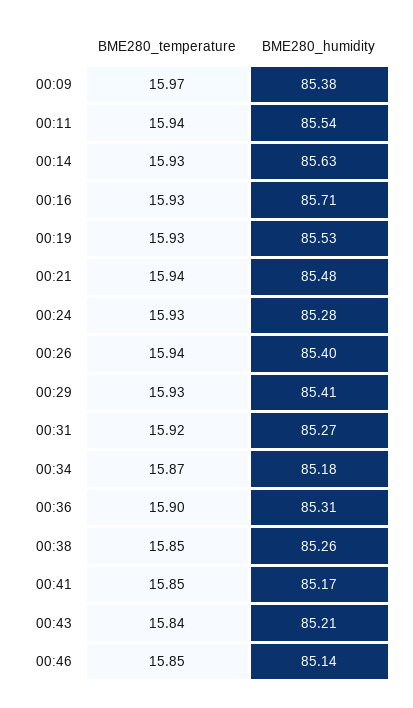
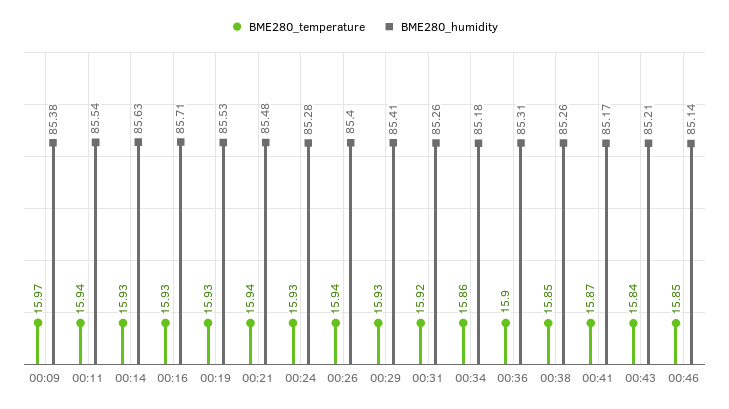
BME280_humidity, 00:31: 85.27 -> 85.26
BME280_temperature, 00:34: 15.87 -> 15.86
BME280_temperature, 00:41: 15.85 -> 15.87

